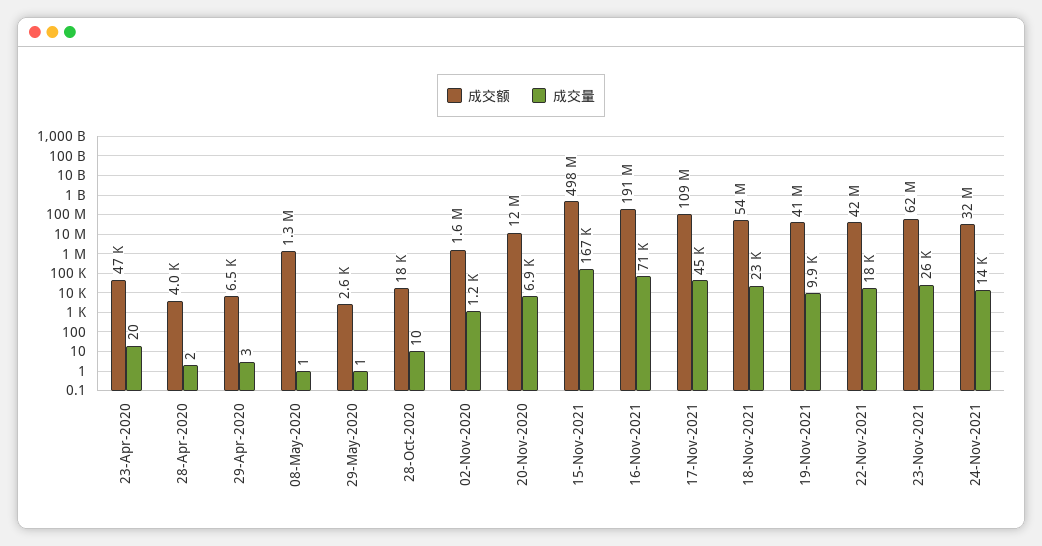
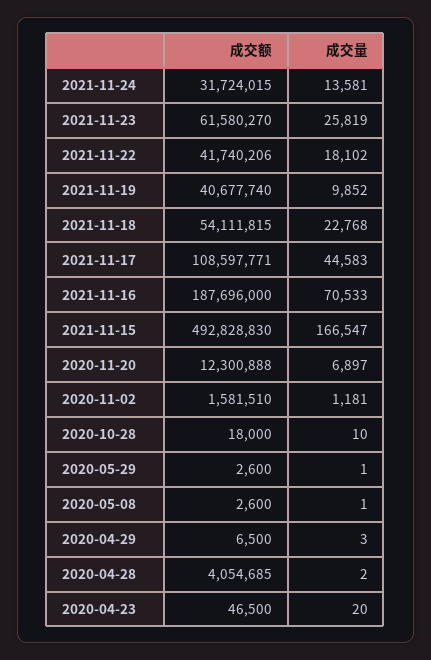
成交额, 28-Apr-2020: 4000 -> 4054685
成交额, 08-May-2020: 1300000 -> 2600
成交额, 15-Nov-2021: 498000000 -> 492828830
成交额, 16-Nov-2021: 191000000 -> 187696000

